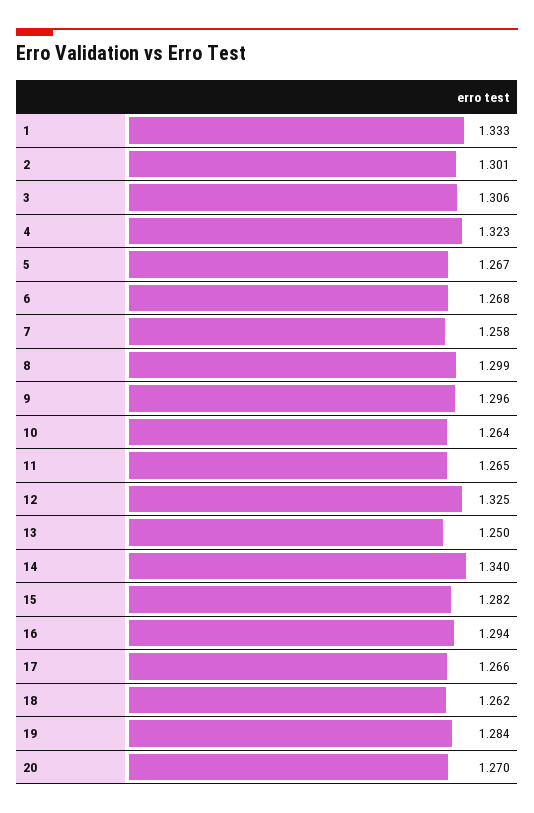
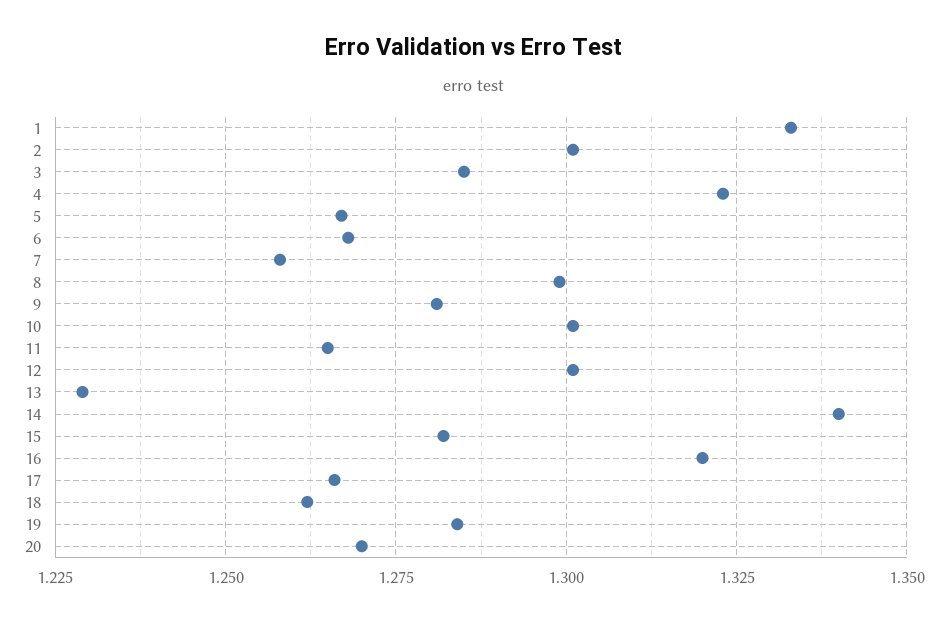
3: 1.306 -> 1.285
9: 1.296 -> 1.28
10: 1.264 -> 1.3
12: 1.325 -> 1.3
13: 1.25 -> 1.23
16: 1.294 -> 1.32

